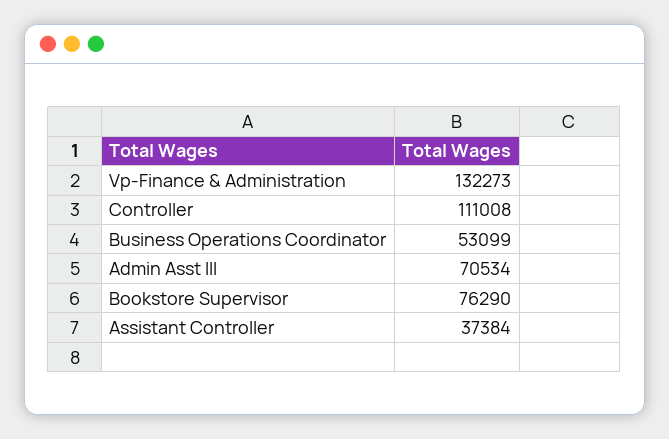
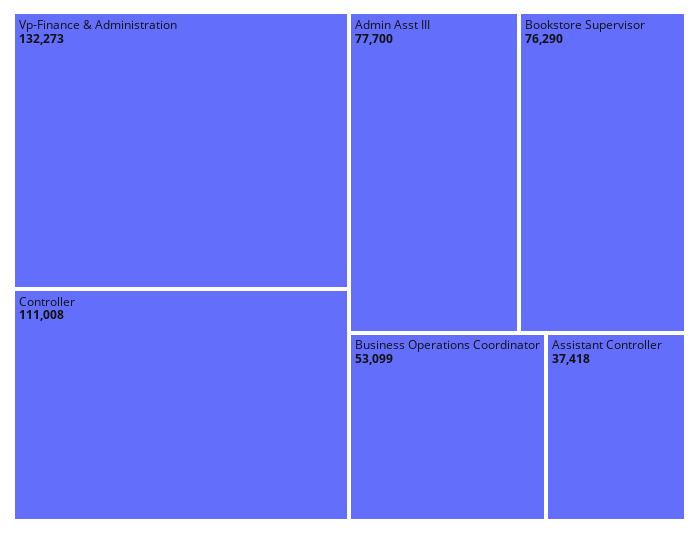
Admin Asst III: 70534 -> 77700
Assistant Controller: 37384 -> 37418

